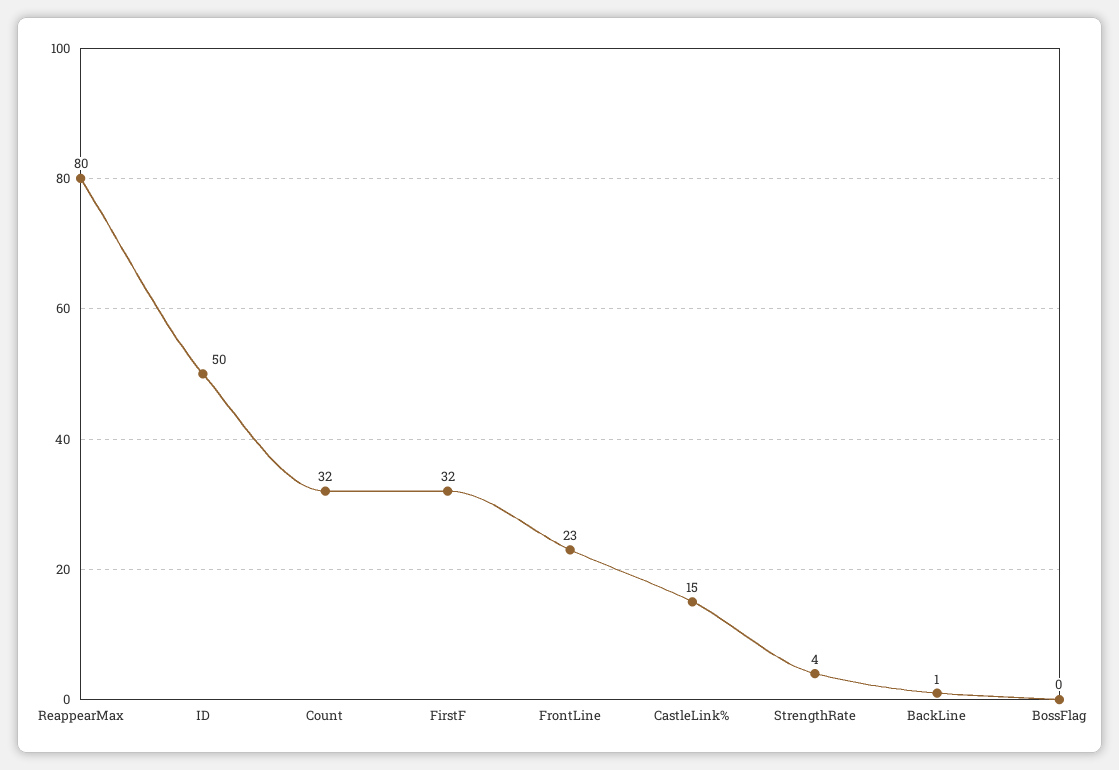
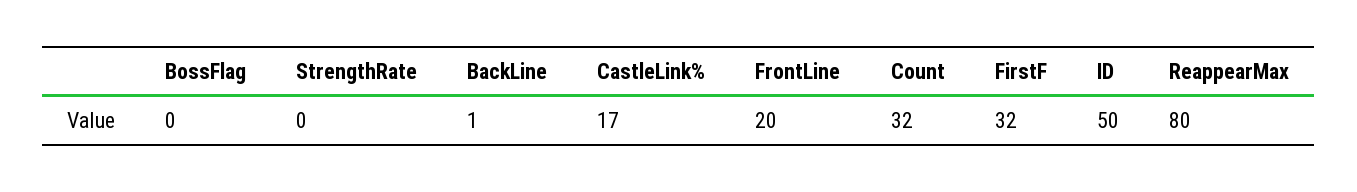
FrontLine: 23 -> 20
CastleLink%: 15 -> 17
StrengthRate: 4 -> 0

